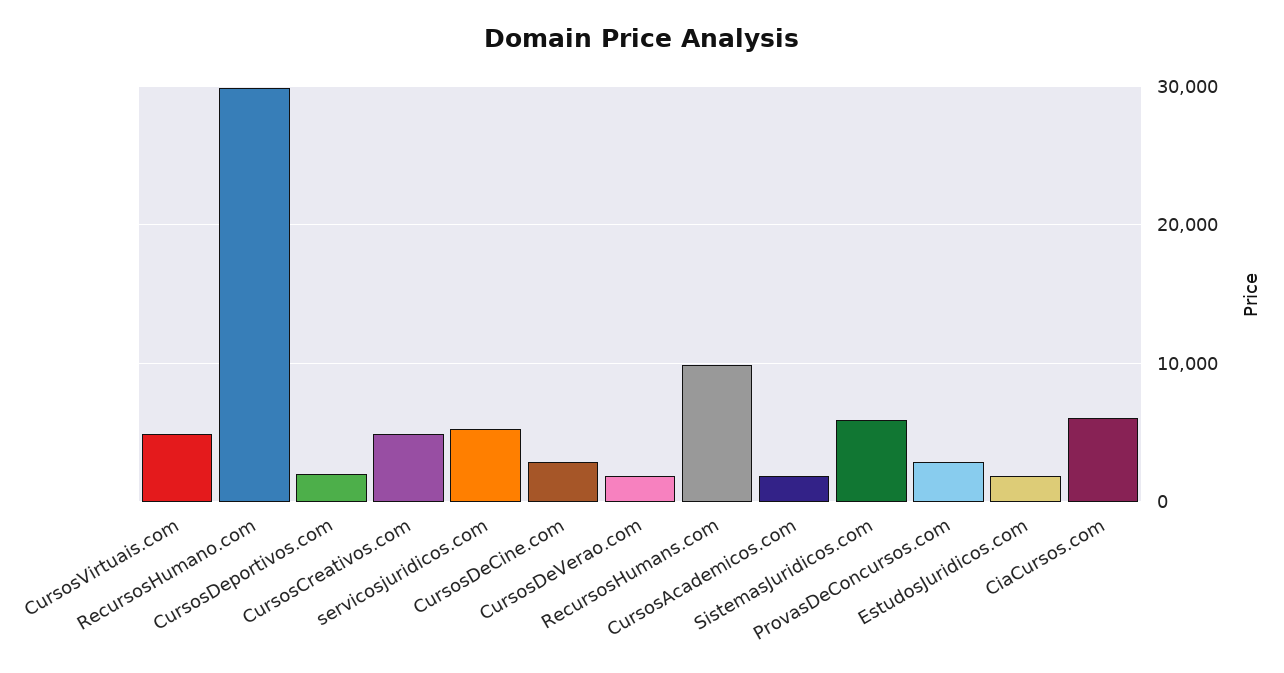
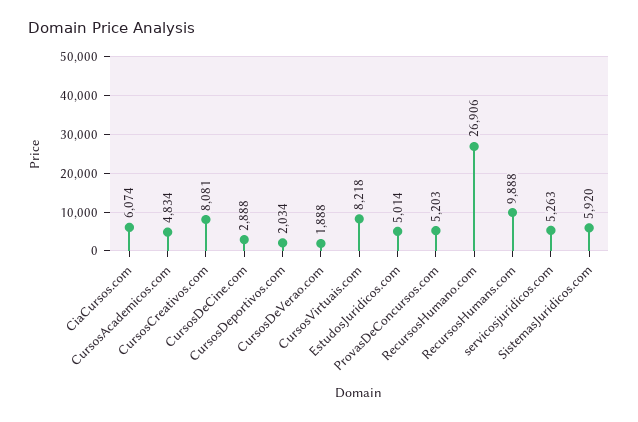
CursosVirtuais.com: 5000 -> 8218
RecursosHumano.com: 30000 -> 26906
CursosCreativos.com: 5000 -> 8081
CursosAcademicos.com: 2000 -> 4834
ProvasDeConcursos.com: 3000 -> 5203
EstudosJuridicos.com: 2000 -> 5014

